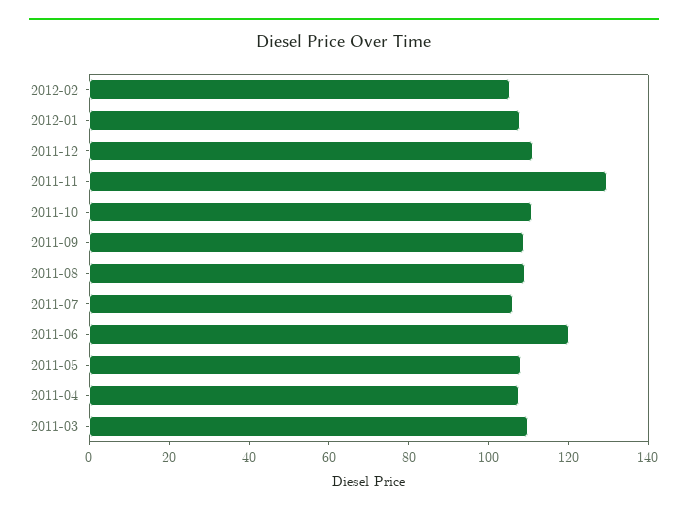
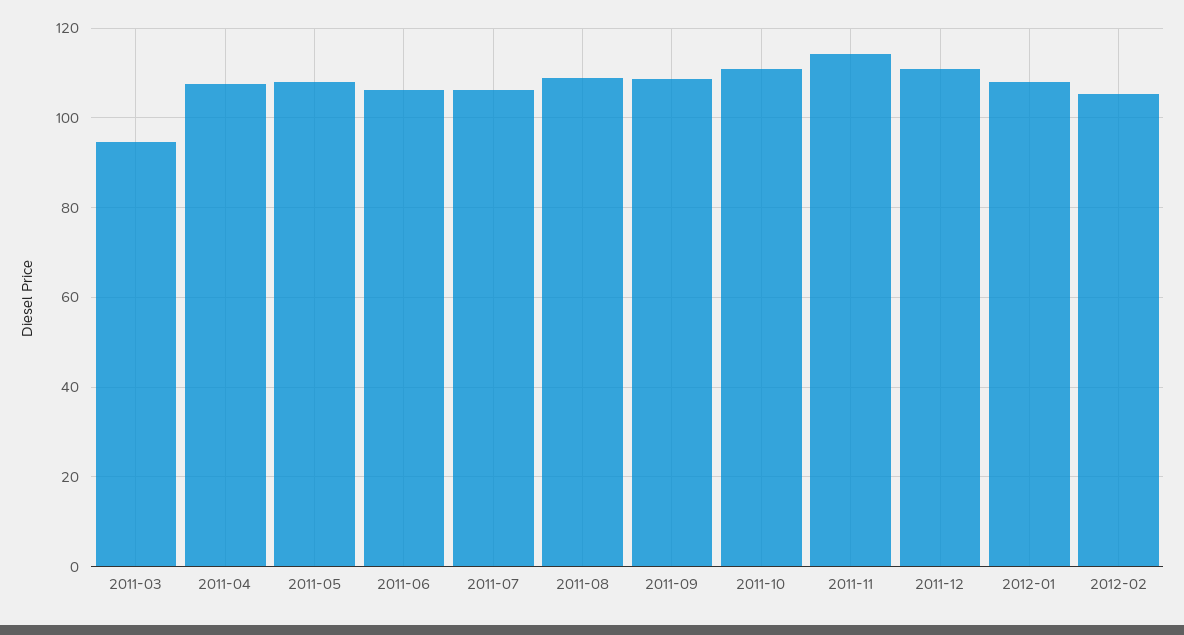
2011-11: 130 -> 114
2011-06: 120 -> 106
2011-03: 110 -> 94

